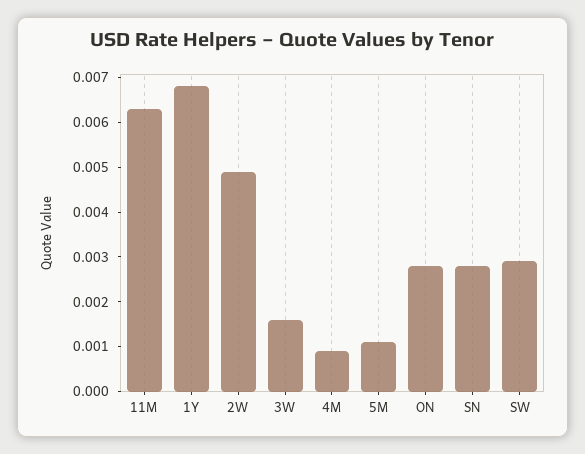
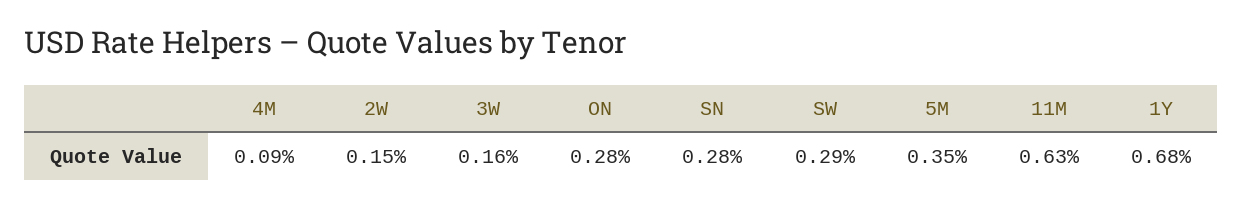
2W: 0.005 -> 0.0015
5M: 0.001 -> 0.0035

